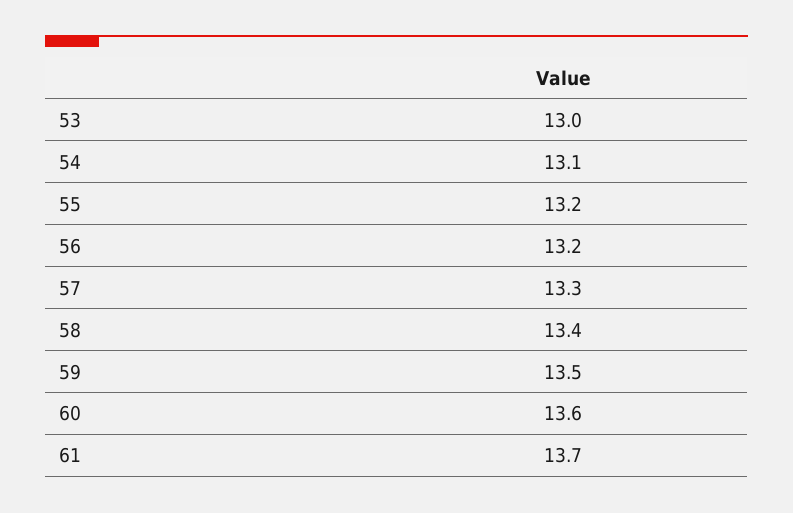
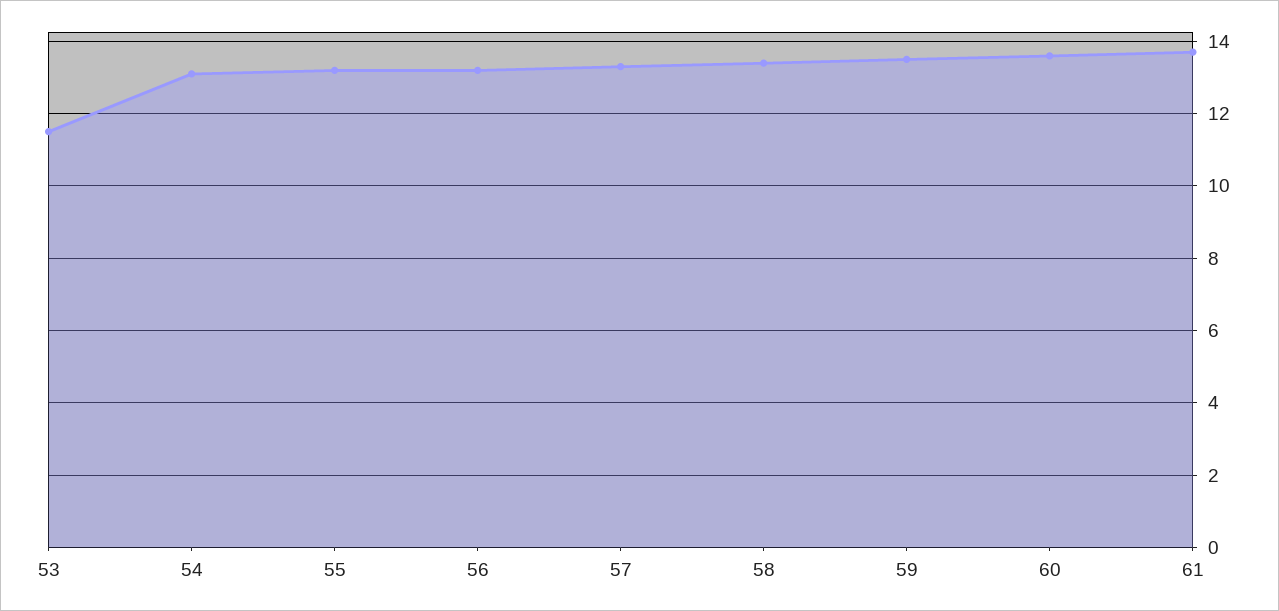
53: 13 -> 11.5

